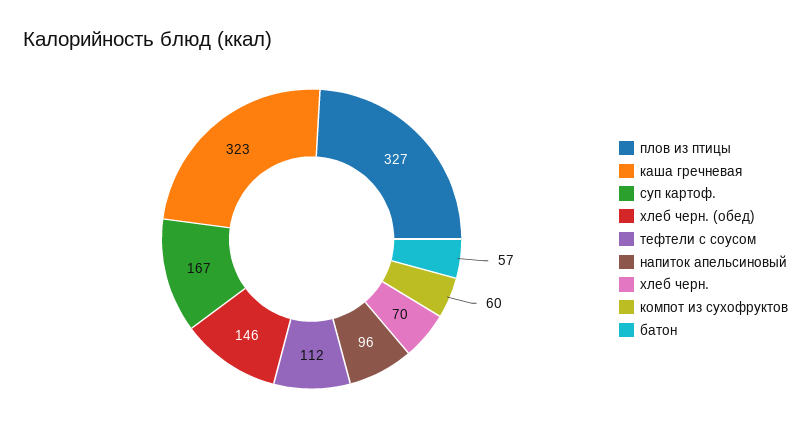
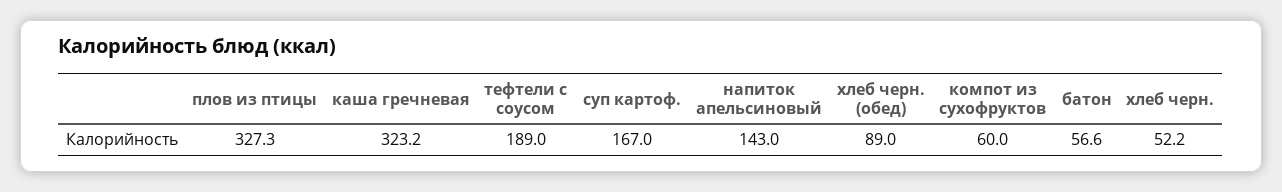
хлеб черн. (обед): 146 -> 89
тефтели с соусом: 112 -> 189
напиток апельсиновый: 96 -> 143
хлеб черн.: 70 -> 52.2

